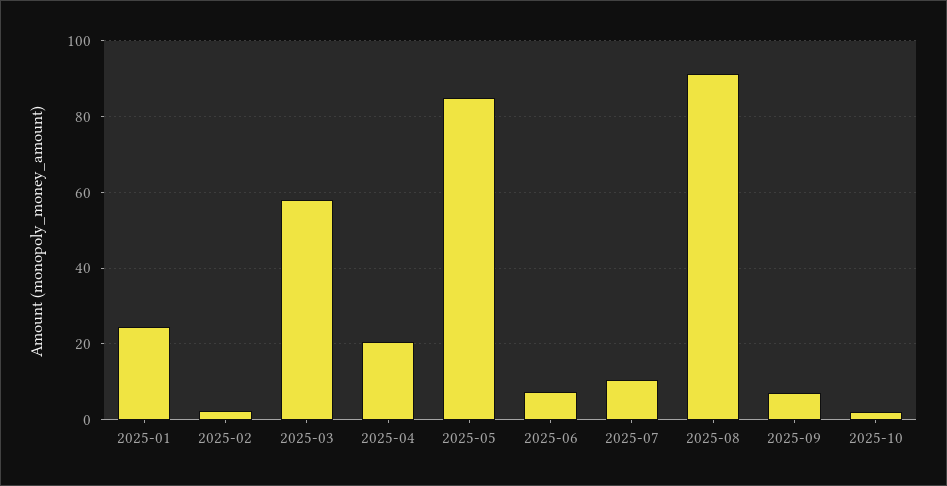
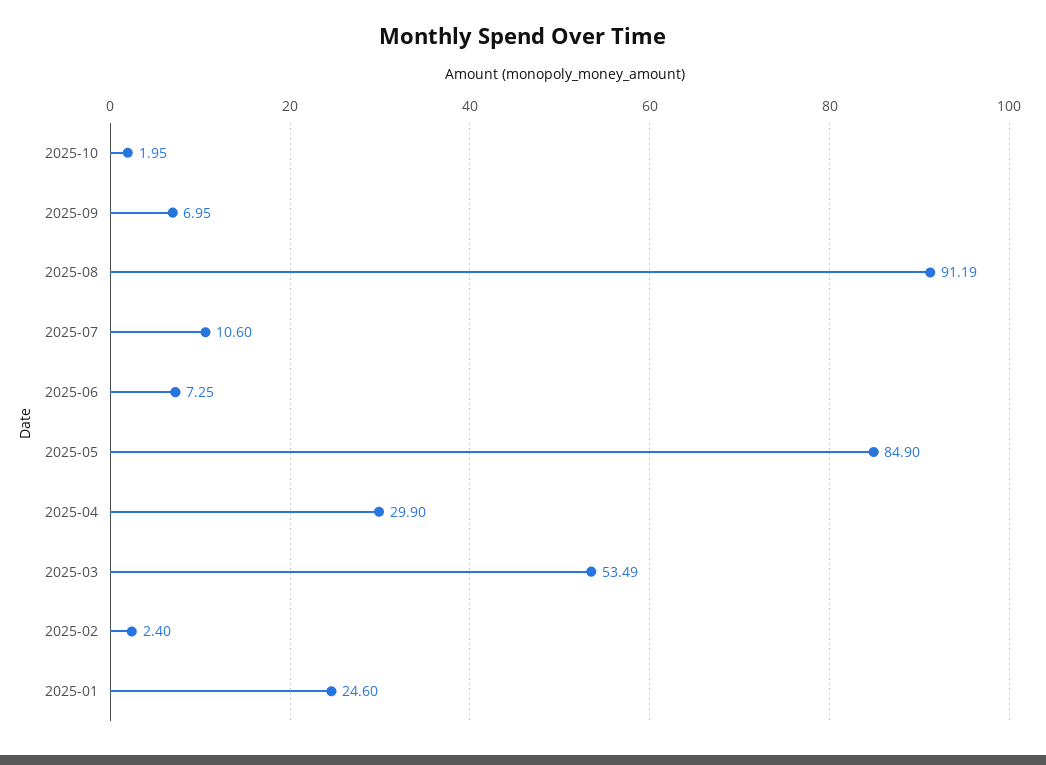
2025-03: 58 -> 53.49
2025-04: 20 -> 29.9

